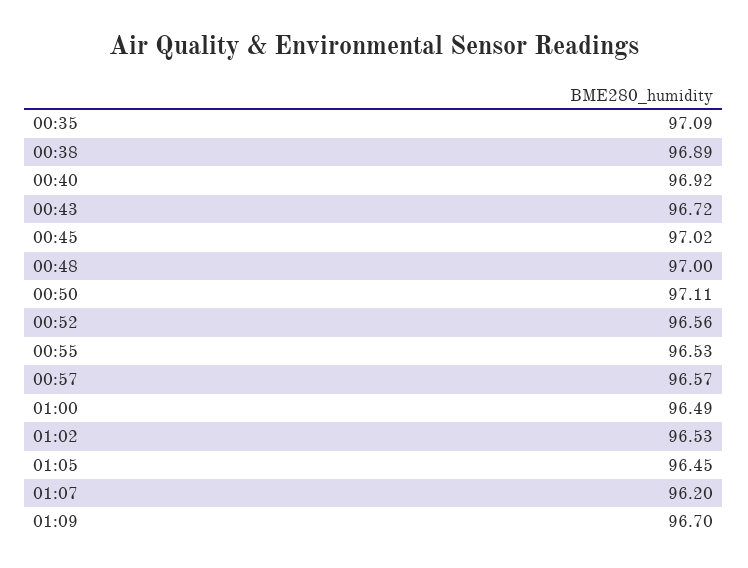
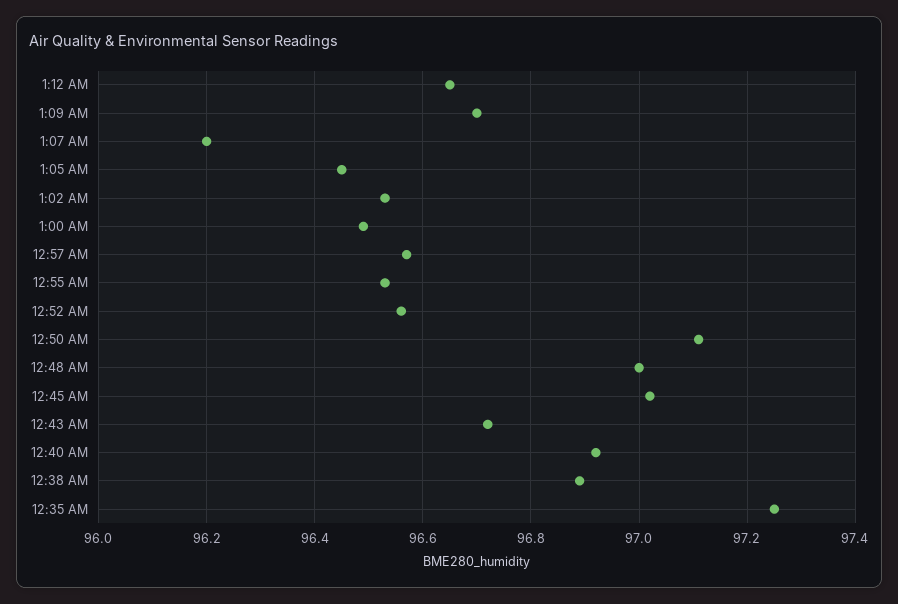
00:35: 97.09 -> 97.25
1:12 AM: none -> 96.65

